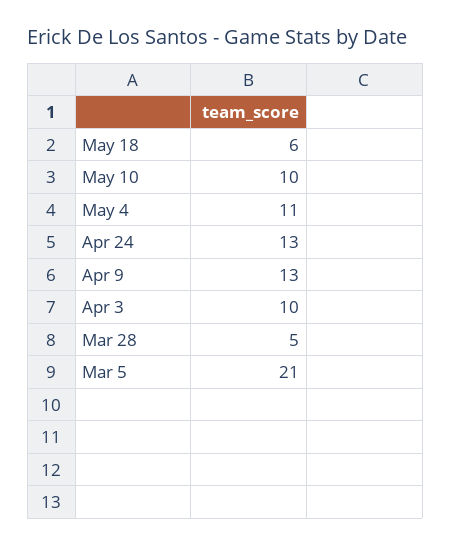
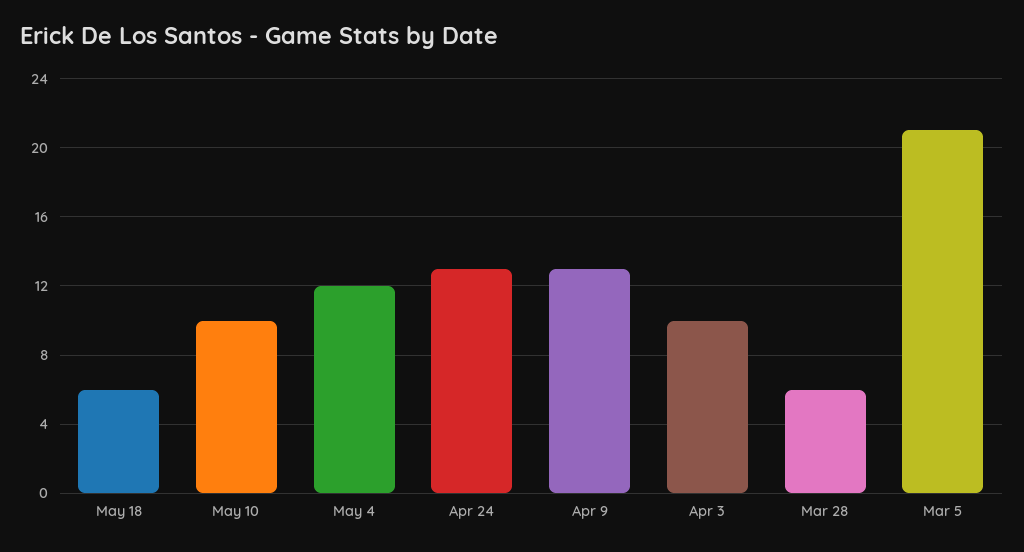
May 4: 11 -> 12
Mar 28: 5 -> 6

